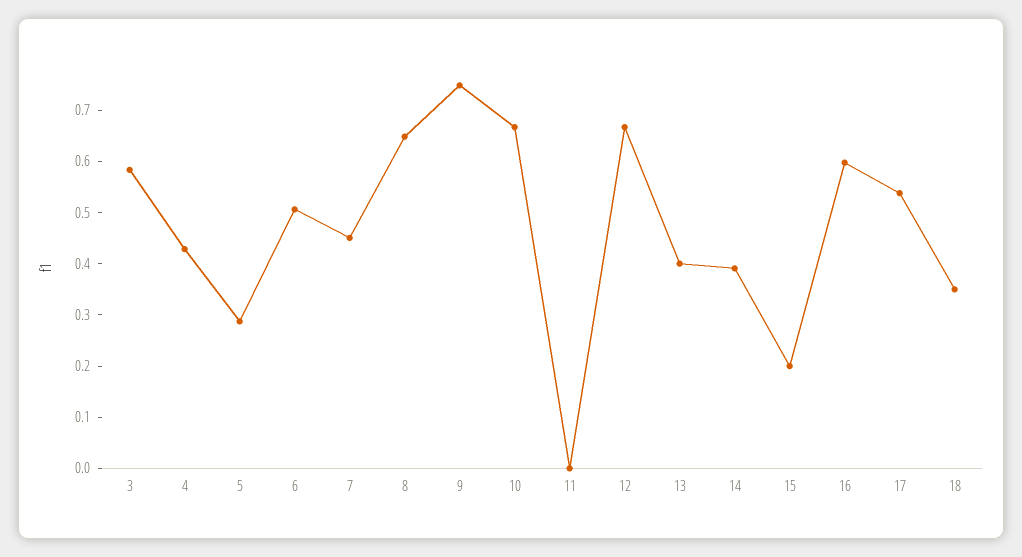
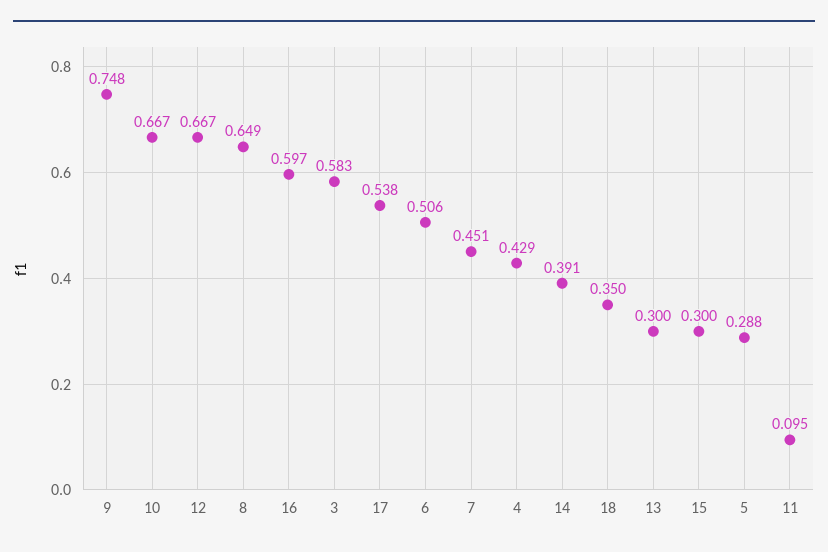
11: 0 -> 0.095
13: 0.4 -> 0.3
15: 0.2 -> 0.3

